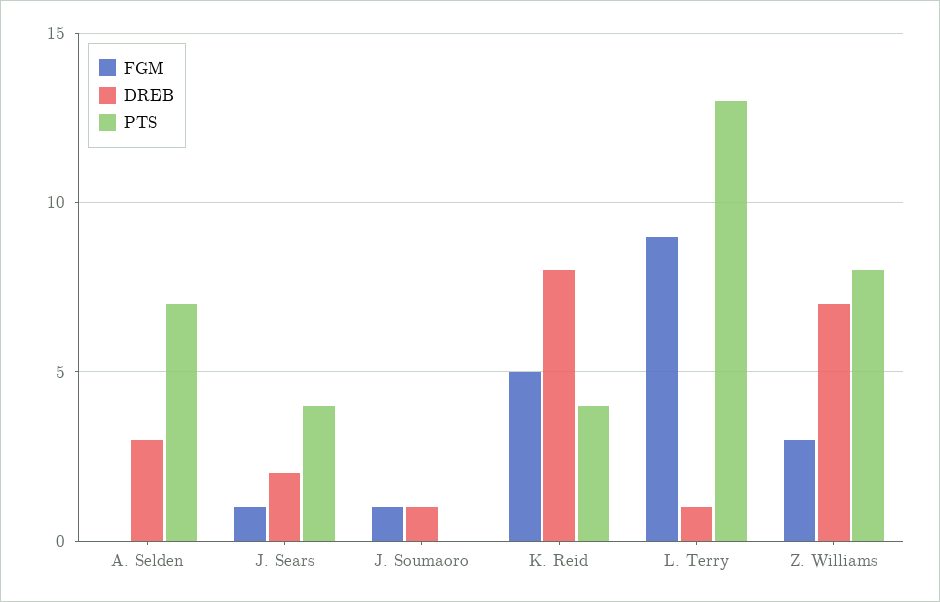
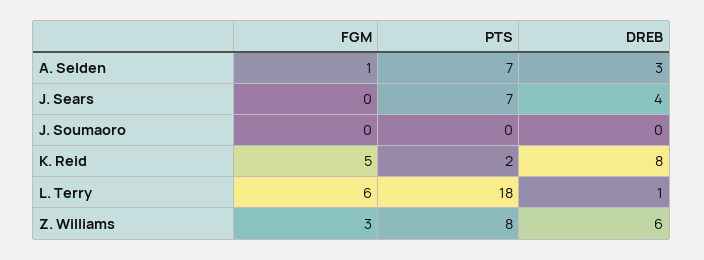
FGM, A. Selden: 0 -> 1
FGM, J. Sears: 1 -> 0
DREB, J. Sears: 2 -> 4
PTS, J. Sears: 4 -> 7
FGM, J. Soumaoro: 1 -> 0
DREB, J. Soumaoro: 1 -> 0
PTS, K. Reid: 4 -> 2
FGM, L. Terry: 9 -> 6
PTS, L. Terry: 13 -> 18
DREB, Z. Williams: 7 -> 6

